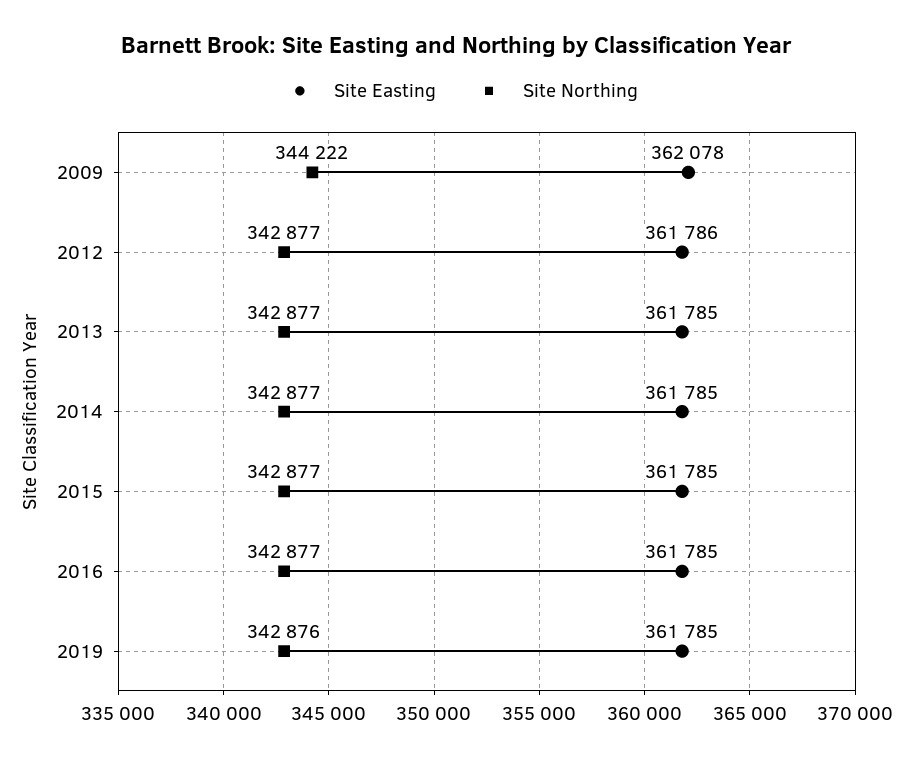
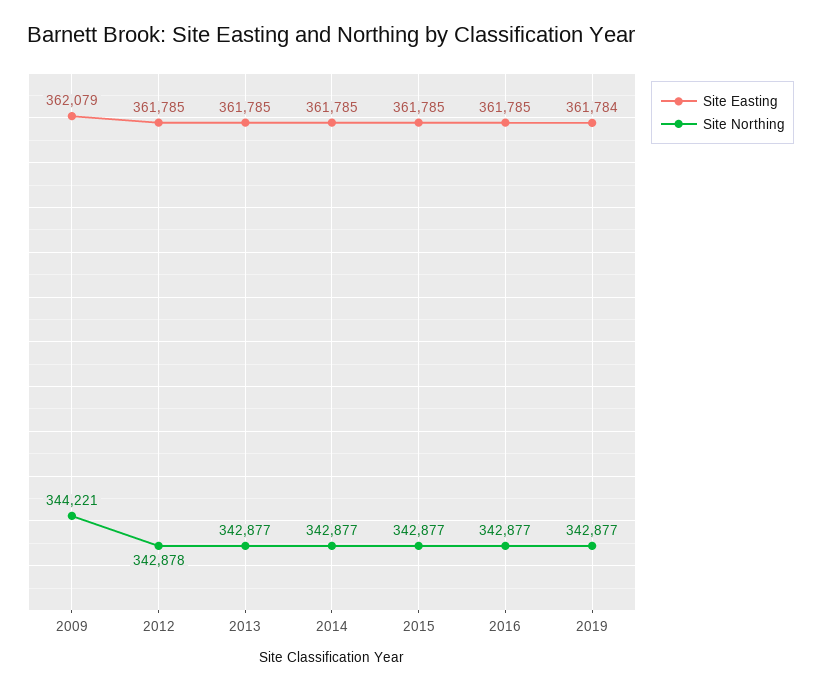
Site Easting, 2009: 362078 -> 362079
Site Northing, 2009: 344222 -> 344221
Site Easting, 2012: 361786 -> 361785
Site Northing, 2012: 342877 -> 342878
Site Easting, 2019: 361785 -> 361784
Site Northing, 2019: 342876 -> 342877

